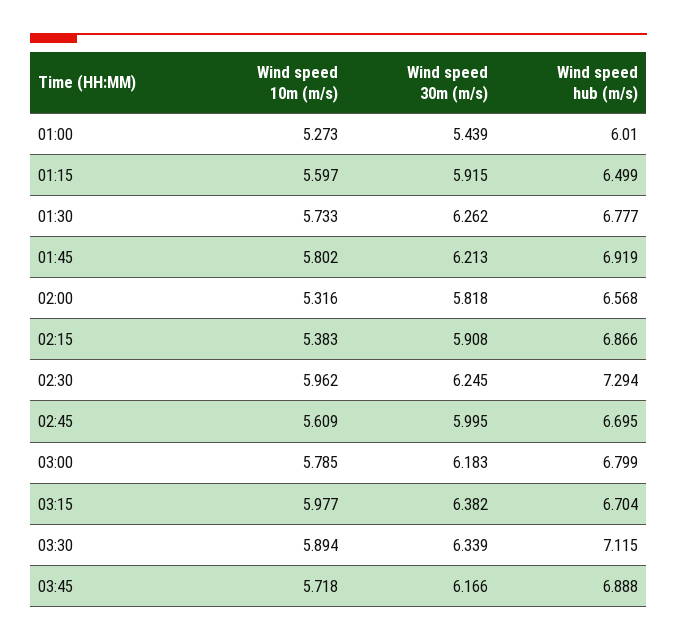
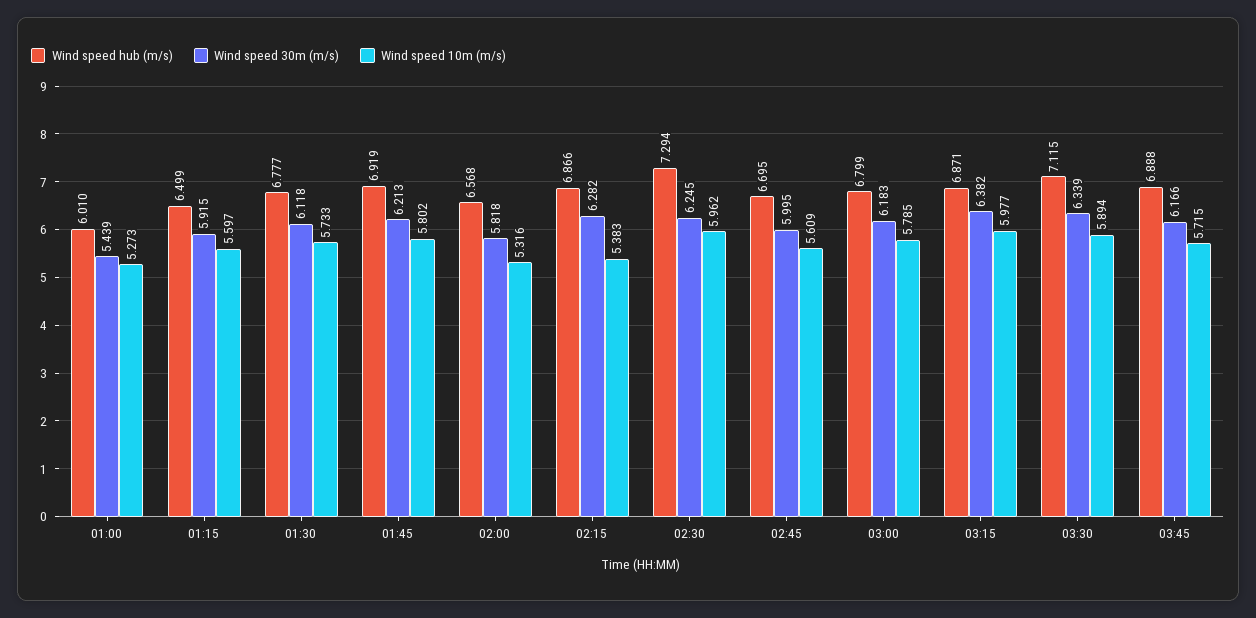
Wind speed 30m (m/s), 01:30: 6.262 -> 6.118
Wind speed 30m (m/s), 02:15: 5.908 -> 6.282
Wind speed hub (m/s), 03:15: 6.704 -> 6.871
Wind speed 10m (m/s), 03:45: 5.718 -> 5.715

